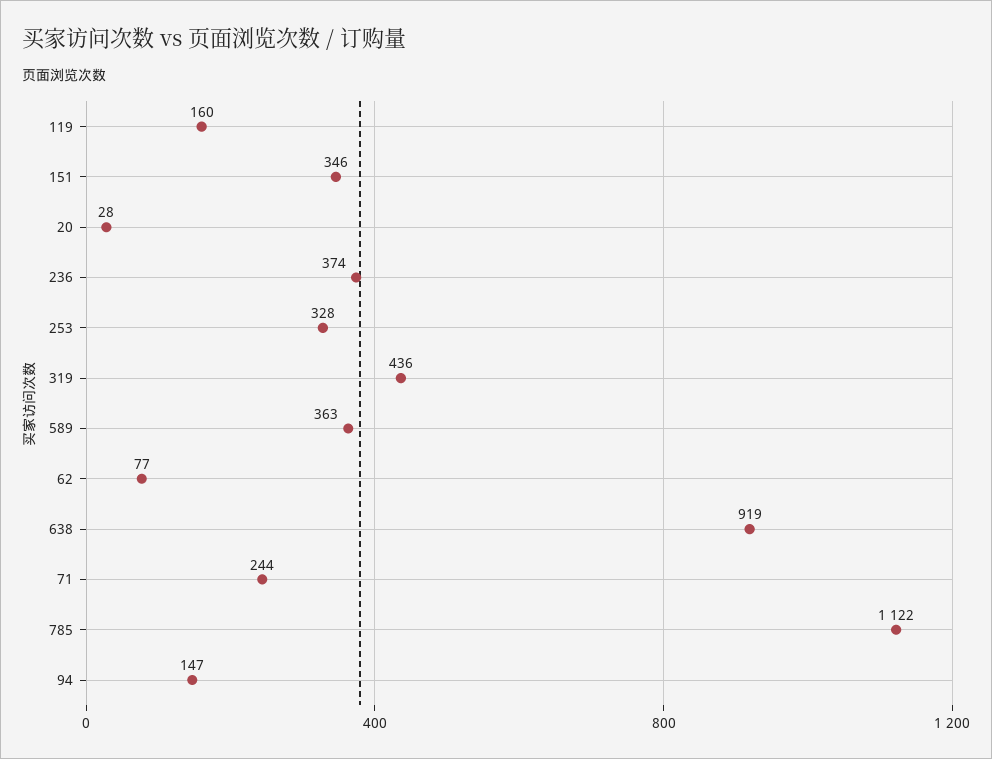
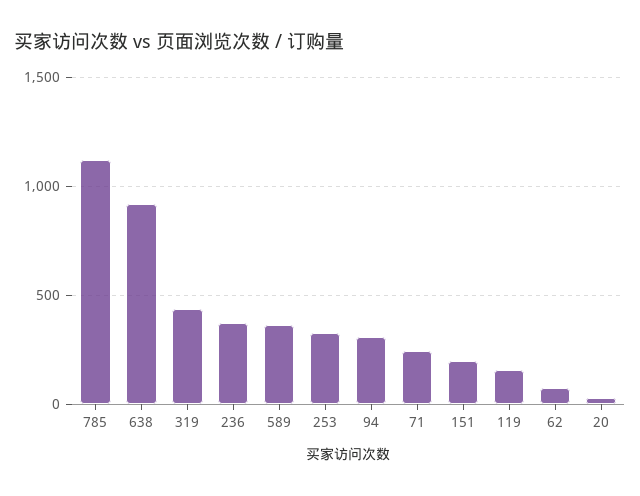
151: 346 -> 200
94: 147 -> 300

